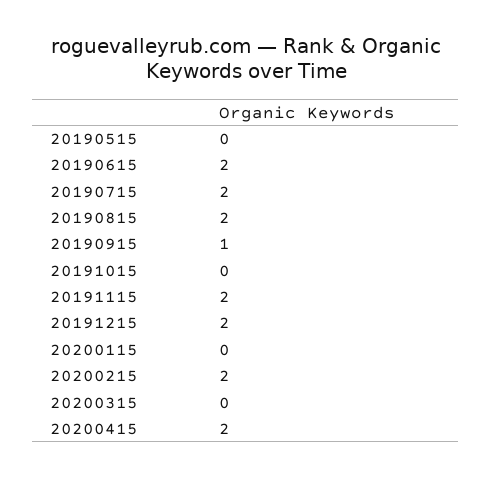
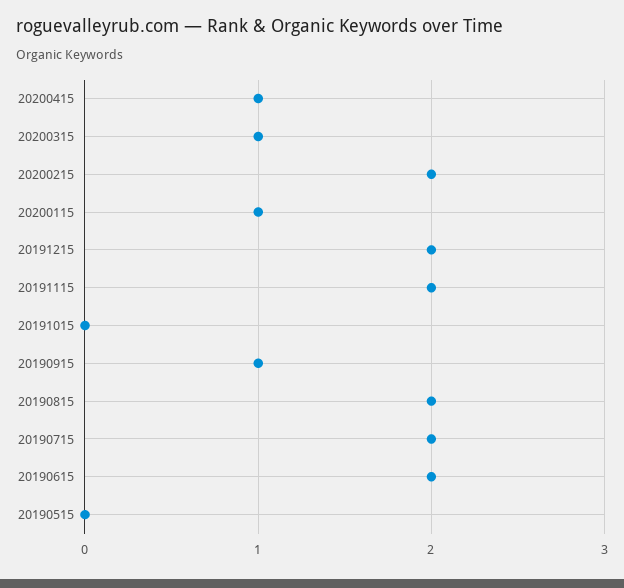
20200115: 0 -> 1
20200315: 0 -> 1
20200415: 2 -> 1

